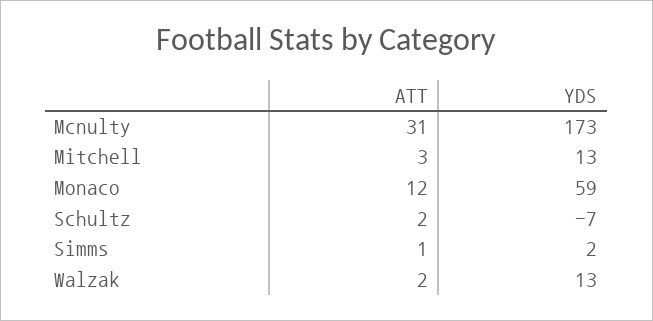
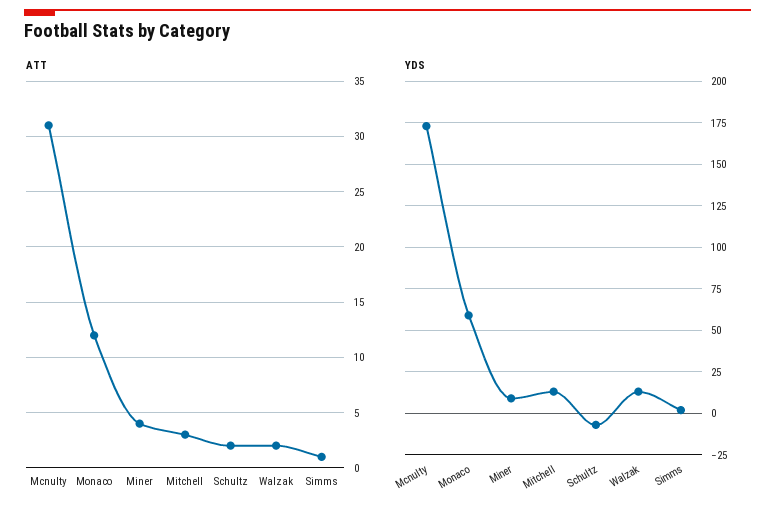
ATT, Miner: none -> 4
YDS, Miner: none -> 10

